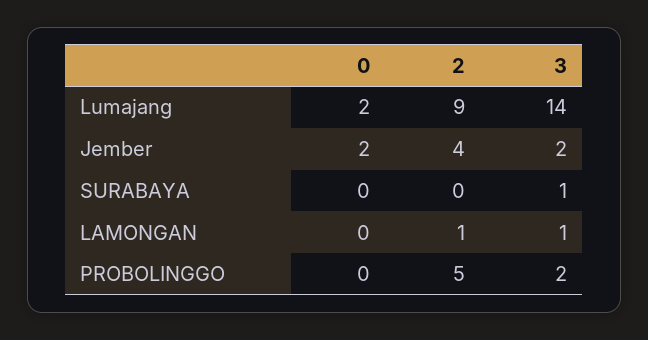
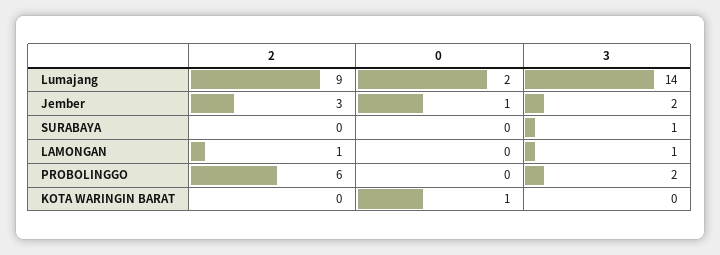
0, Jember: 2 -> 1
2, Jember: 4 -> 3
2, PROBOLINGGO: 5 -> 6
2, KOTA WARINGIN BARAT: none -> 0
0, KOTA WARINGIN BARAT: none -> 1
3, KOTA WARINGIN BARAT: none -> 0

